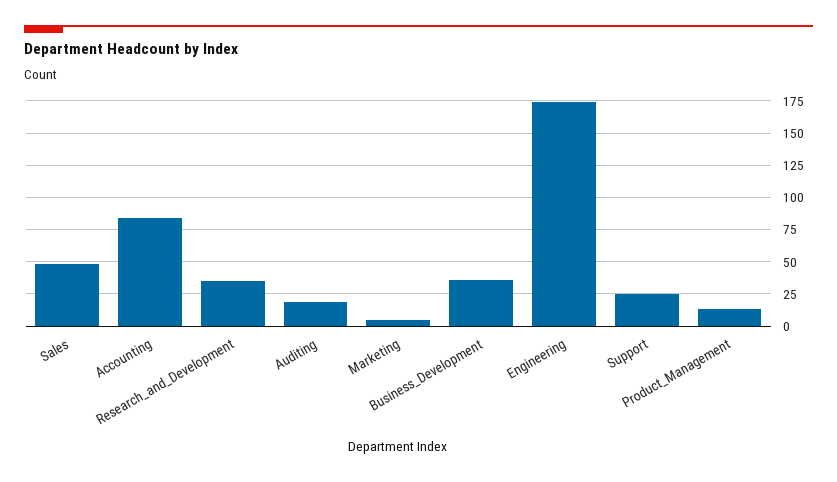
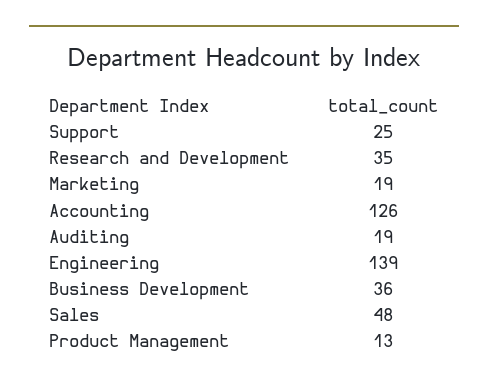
Accounting: 85 -> 126
Marketing: 5 -> 19
Engineering: 175 -> 139

